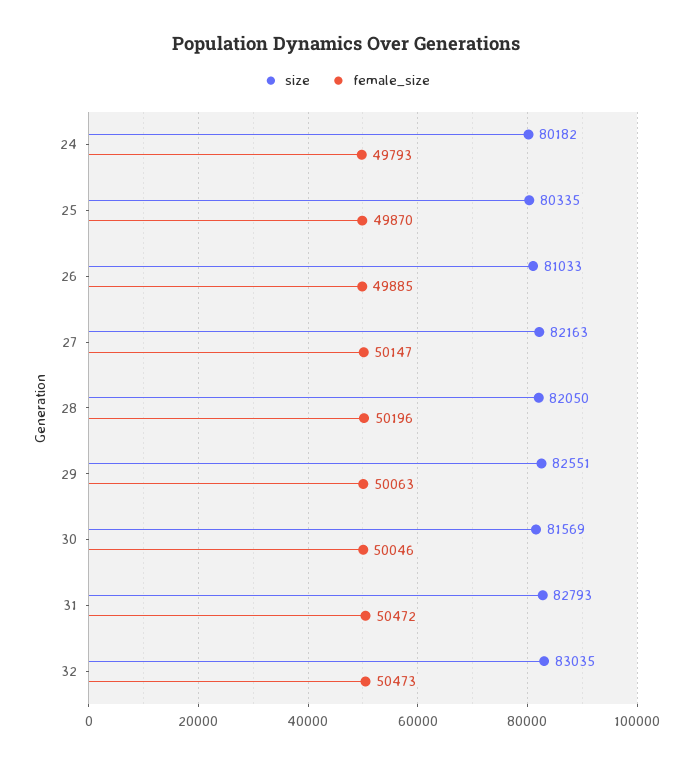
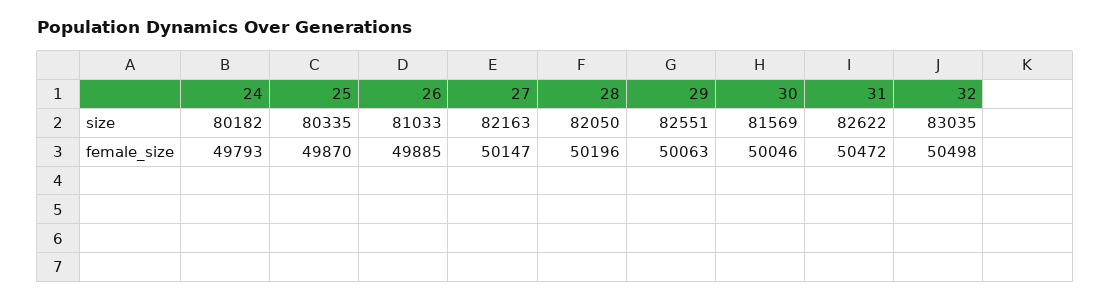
size, 31: 82793 -> 82622
female_size, 32: 50473 -> 50498

